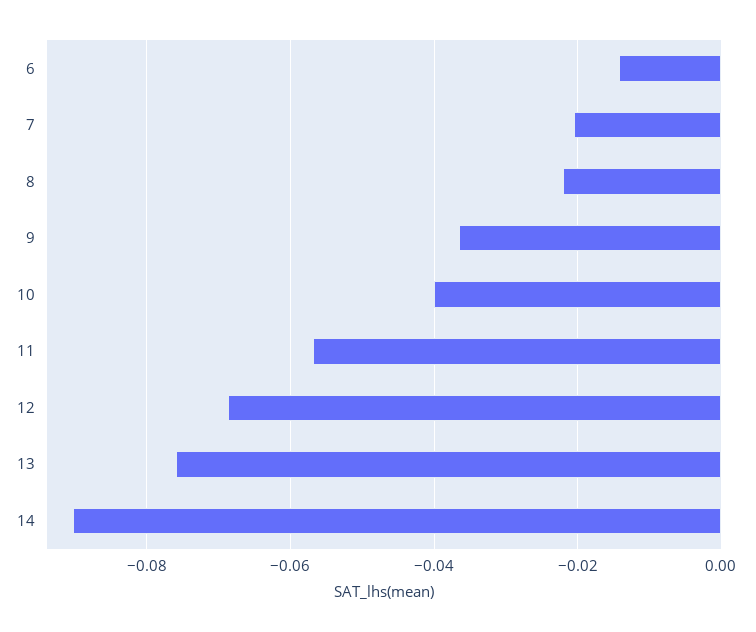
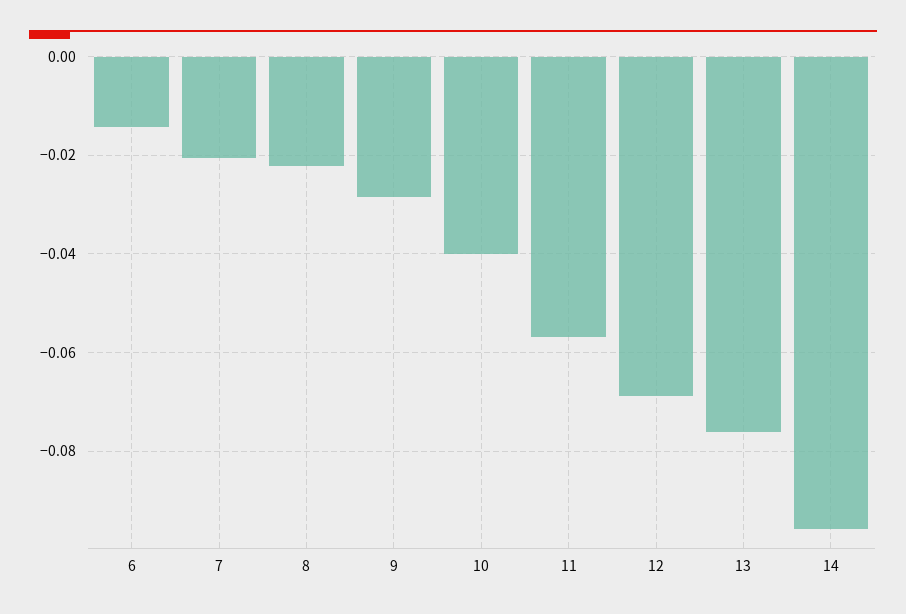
9: -0.036 -> -0.028
14: -0.09 -> -0.096

